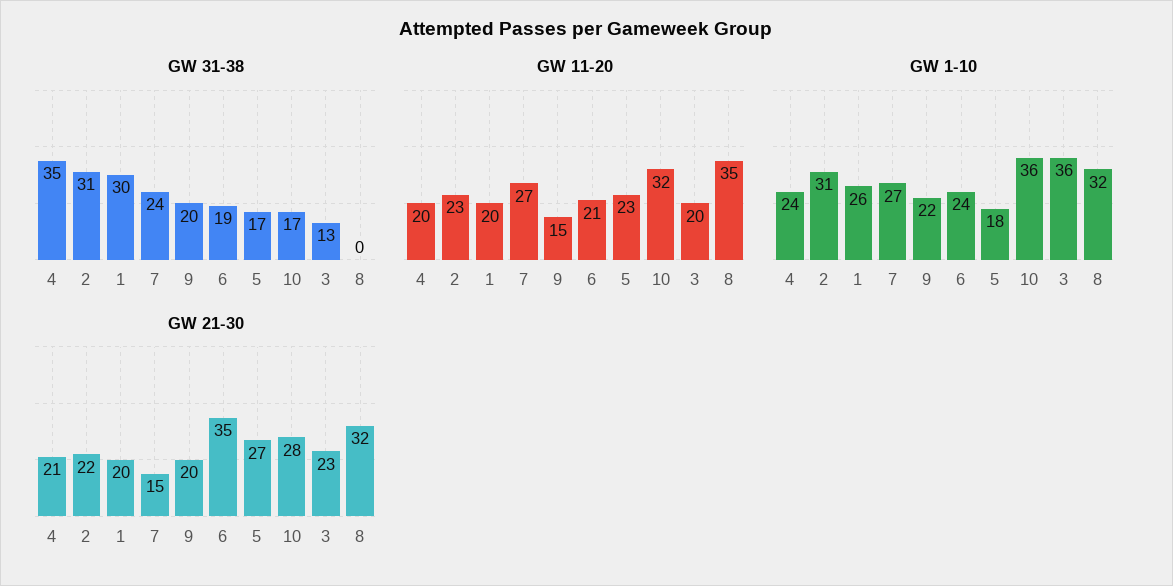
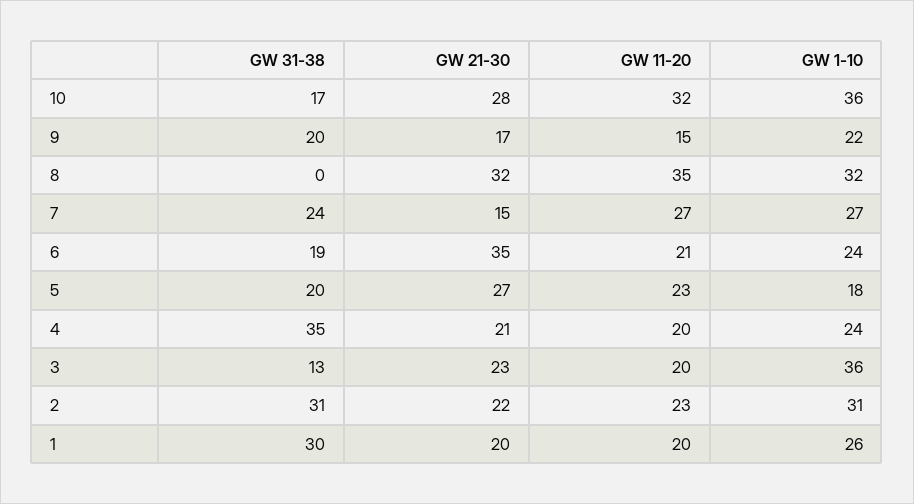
GW 31-38, 5: 17 -> 20
GW 21-30, 9: 20 -> 17

